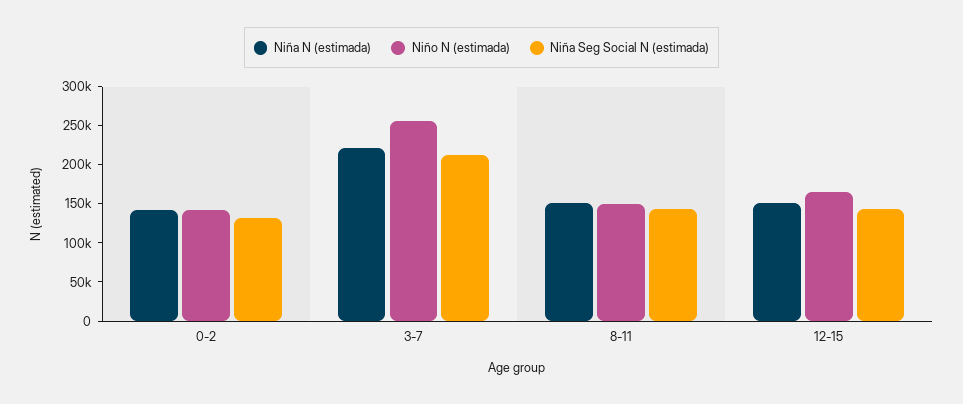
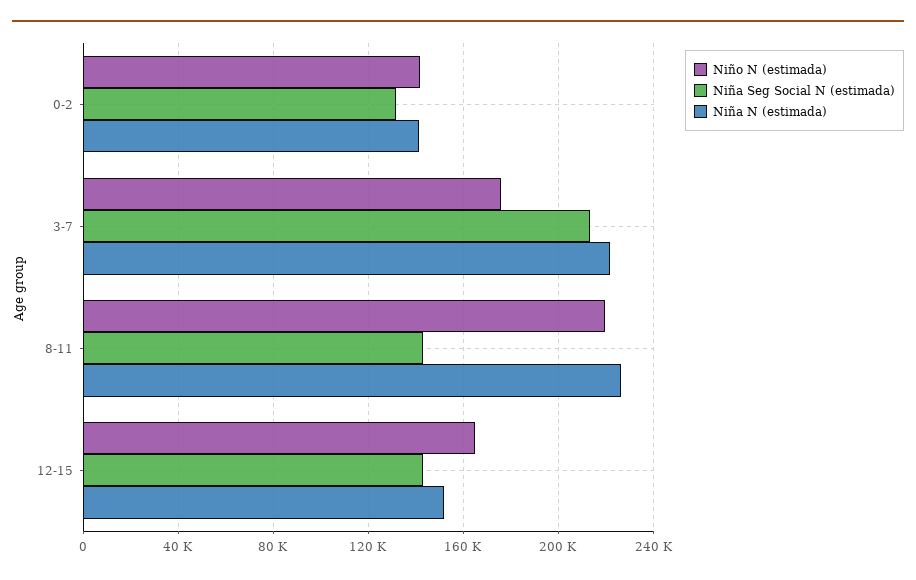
Niño N (estimada), 3-7: 250000 -> 175000
Niña N (estimada), 8-11: 150000 -> 225000
Niño N (estimada), 8-11: 150000 -> 220000

